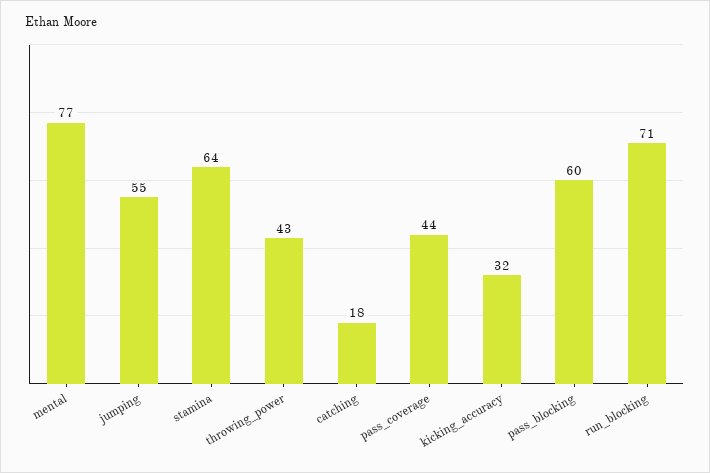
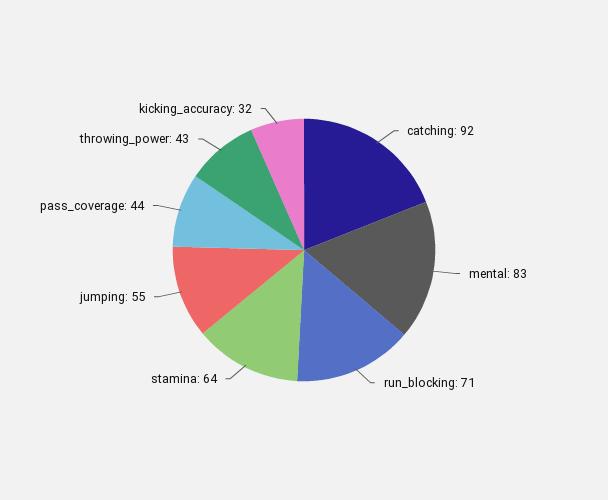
mental: 77 -> 83
catching: 18 -> 92
pass_blocking: 60 -> none

